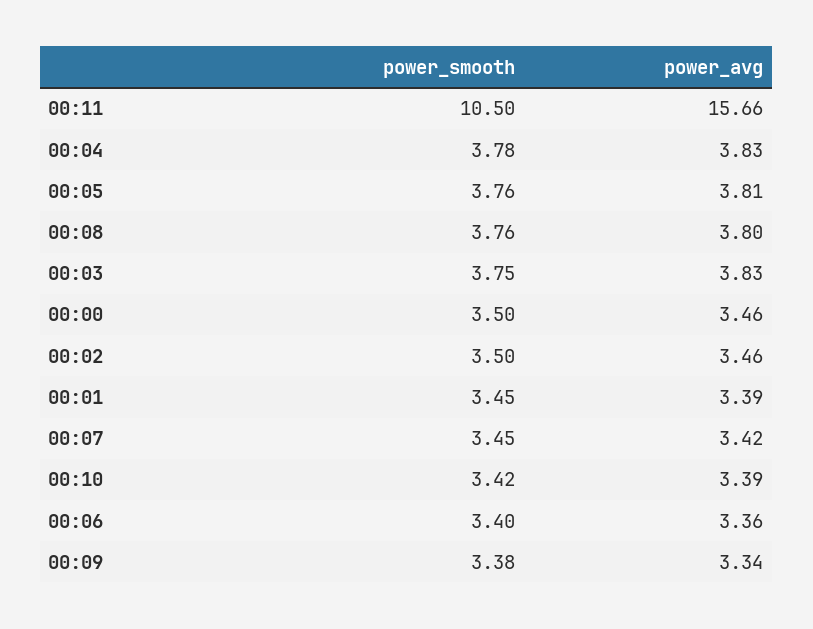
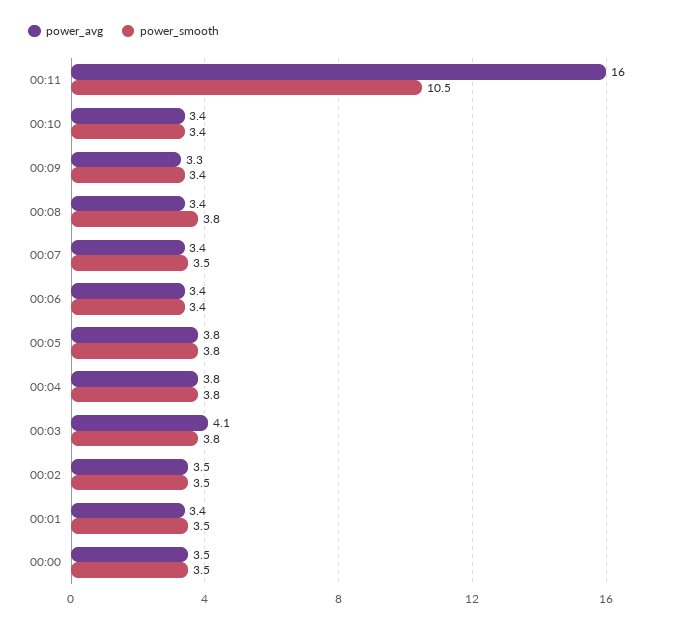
power_avg, 00:11: 15.66 -> 16
power_avg, 00:08: 3.8 -> 3.4
power_avg, 00:03: 3.83 -> 4.1

